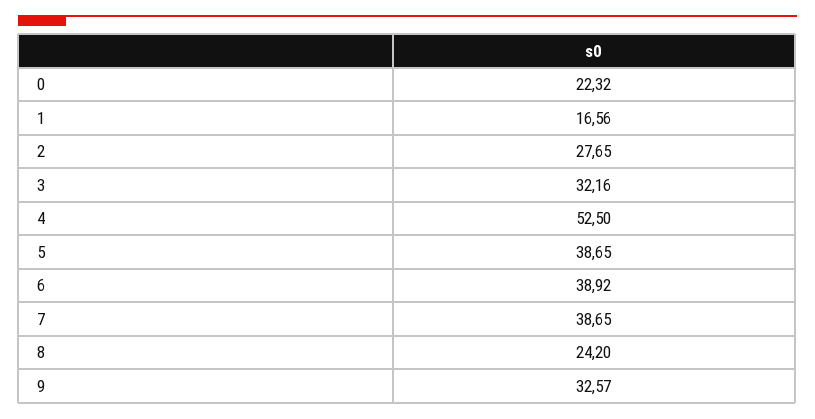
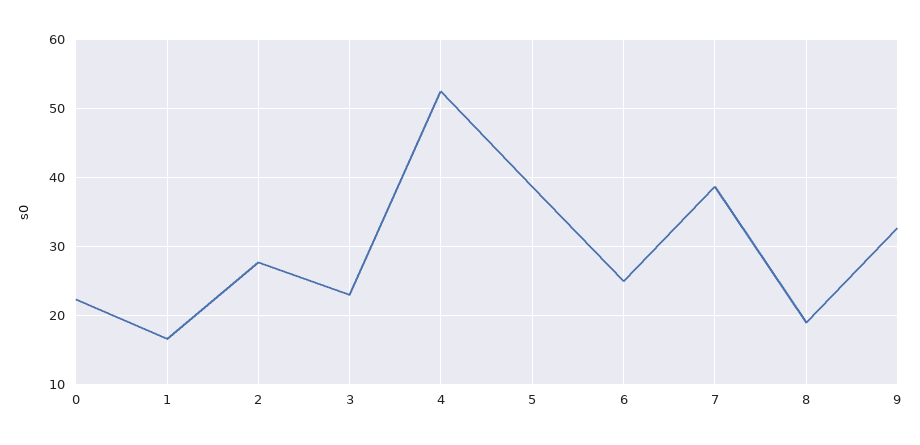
3: 32.16 -> 23
6: 38.92 -> 25
8: 24.2 -> 19

